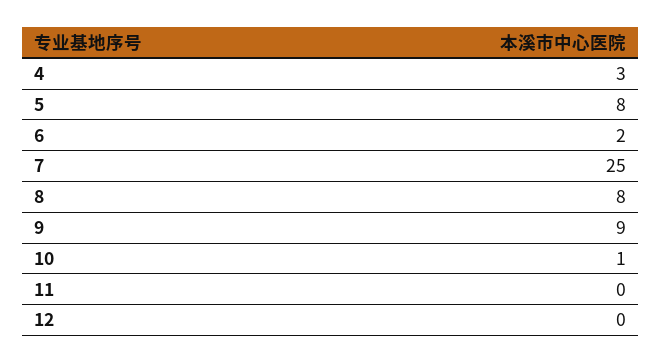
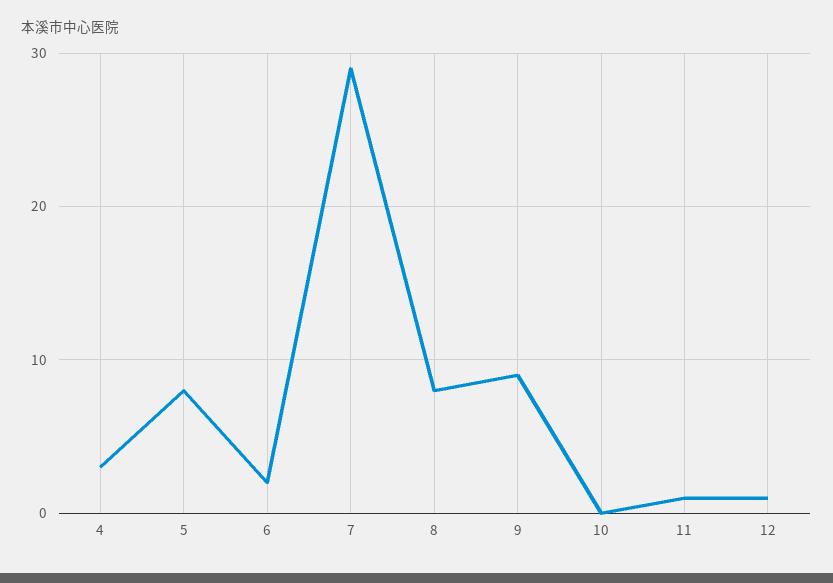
7: 25 -> 29
10: 1 -> 0
11: 0 -> 1
12: 0 -> 1

